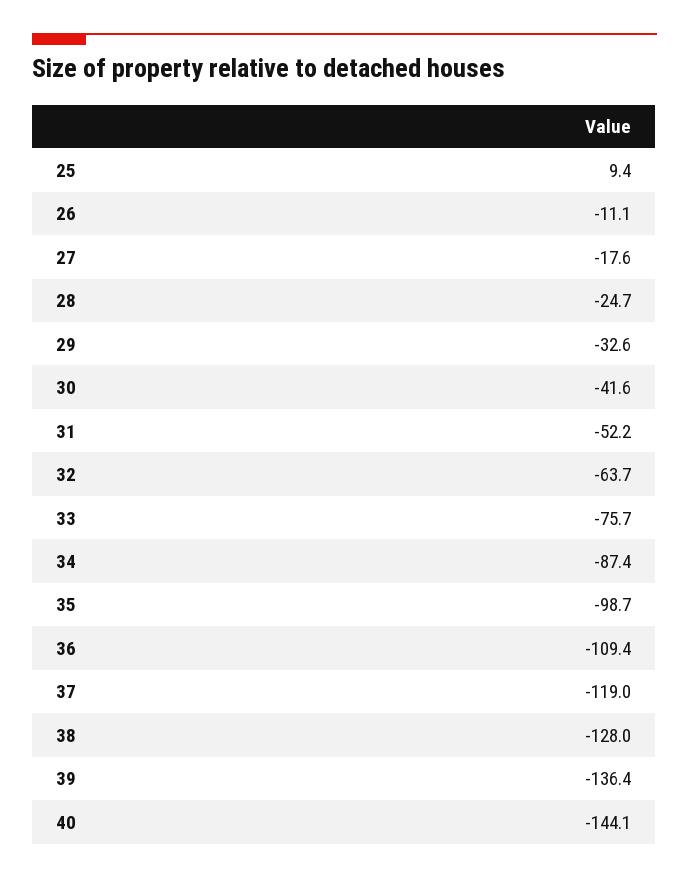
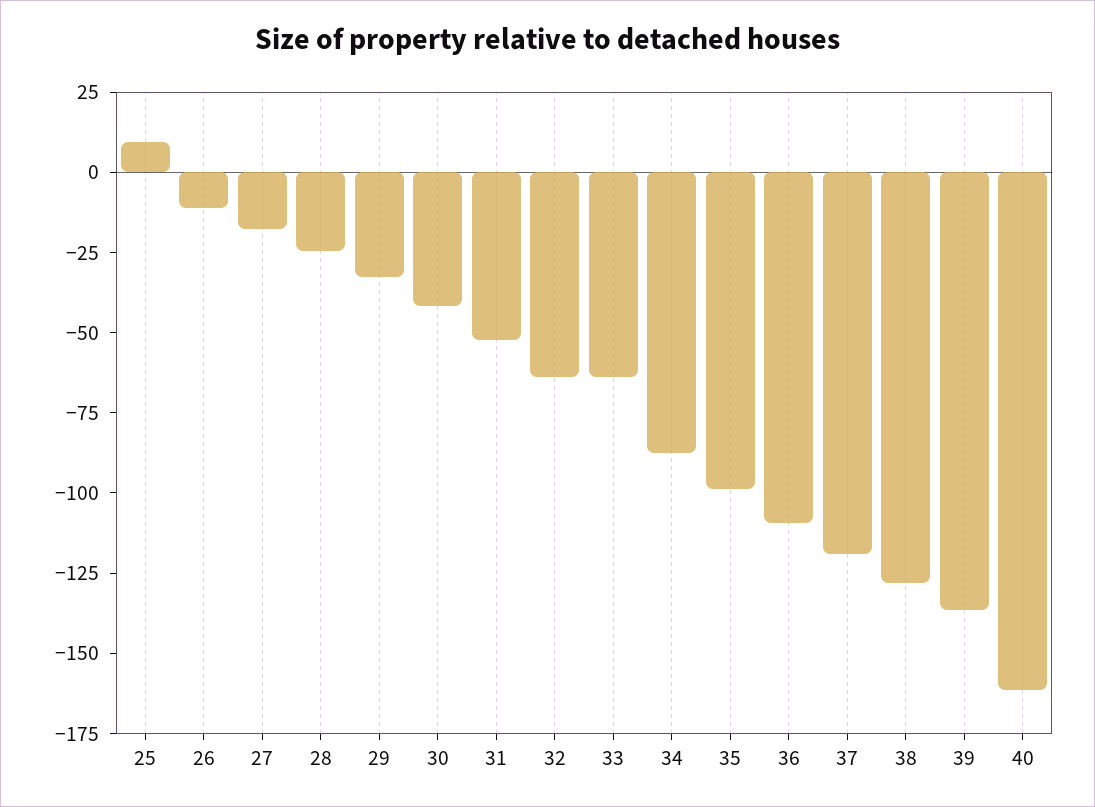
33: -75.7 -> -65
40: -144.1 -> -160

